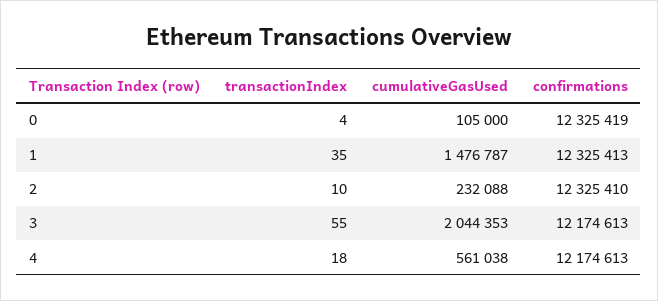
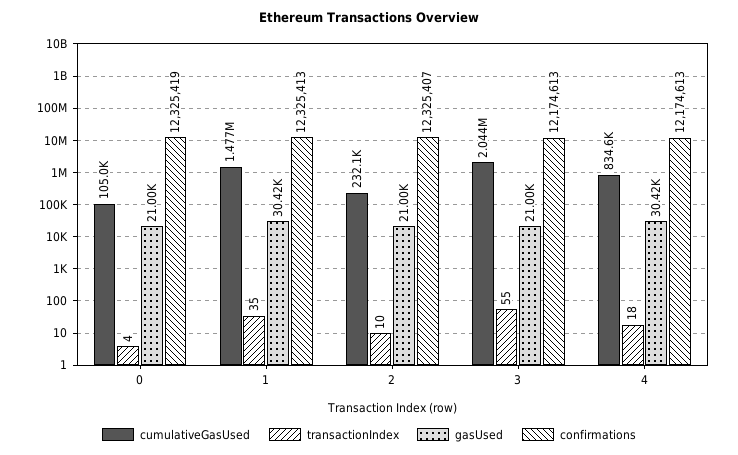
confirmations, 2: 12325410 -> 12325407
cumulativeGasUsed, 4: 561038 -> 834600
gasUsed, 0: none -> 21000
gasUsed, 1: none -> 30420
gasUsed, 2: none -> 21000
gasUsed, 3: none -> 21000
gasUsed, 4: none -> 30420

